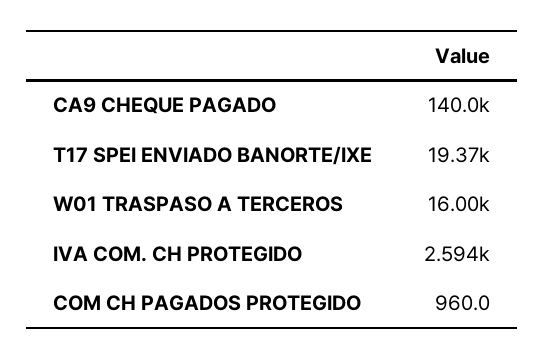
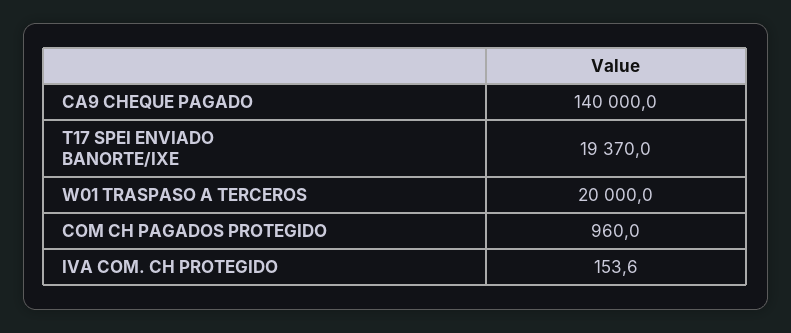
W01 TRASPASO A TERCEROS: 16000 -> 20000
IVA COM. CH PROTEGIDO: 2594 -> 153.6

